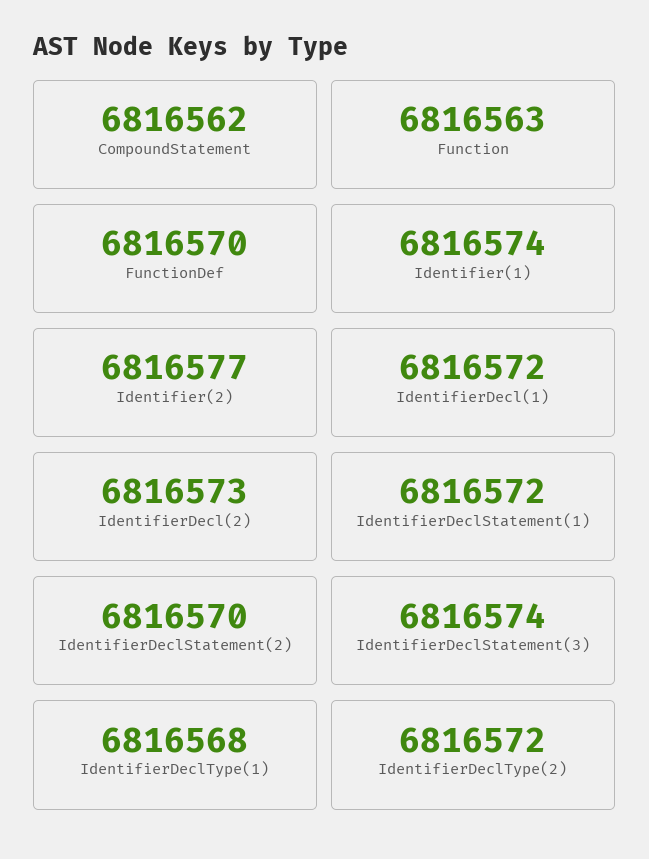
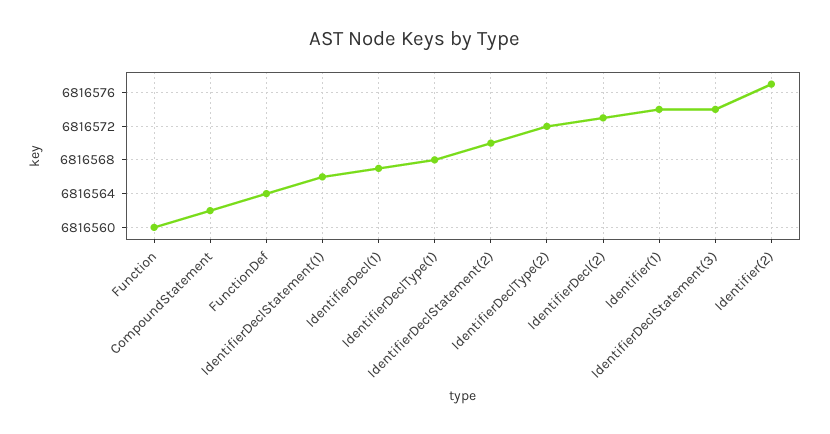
Function: 6816563 -> 6816560
FunctionDef: 6816570 -> 6816564
IdentifierDecl(1): 6816572 -> 6816567
IdentifierDeclStatement(1): 6816572 -> 6816566

